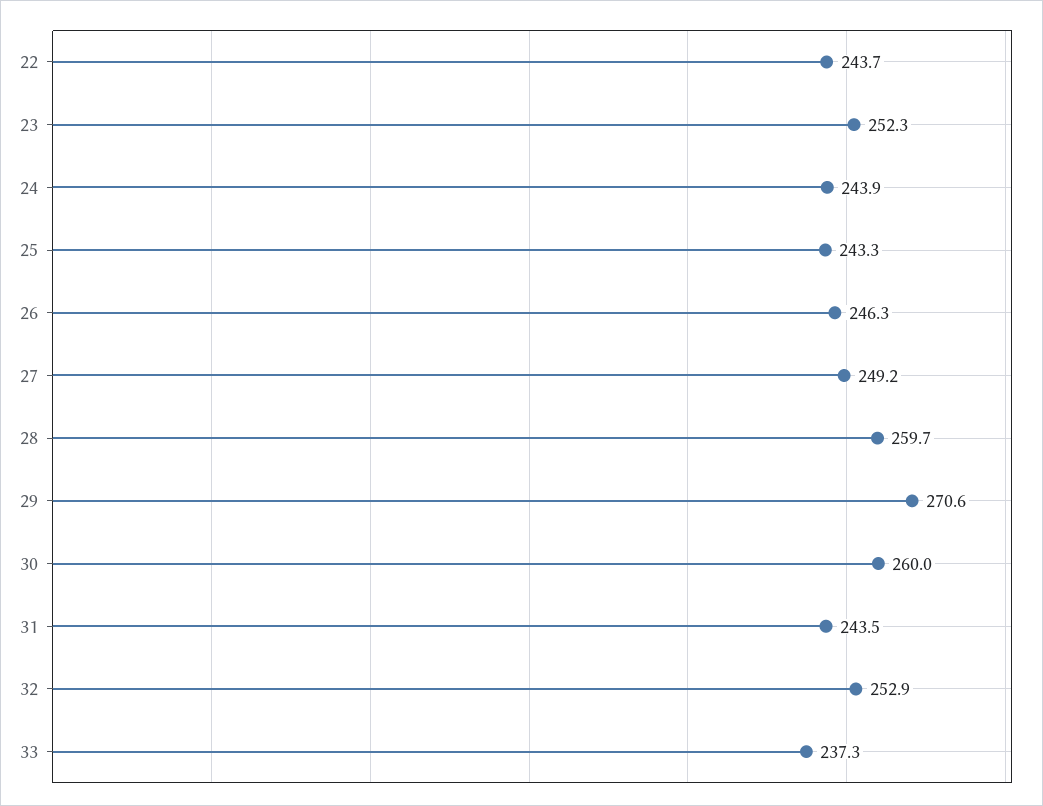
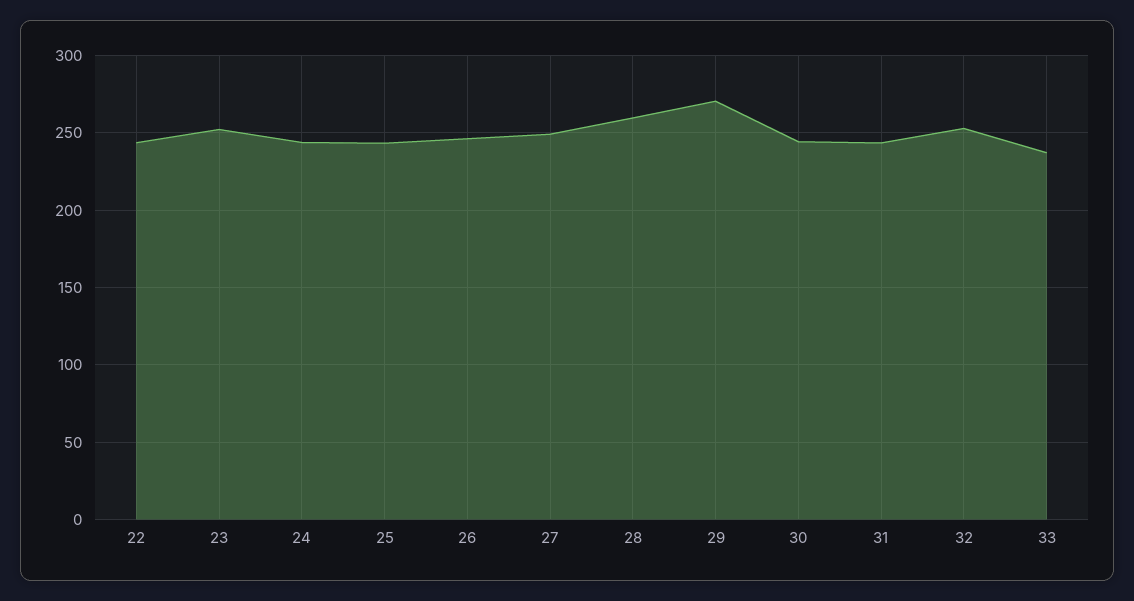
30: 260 -> 245

